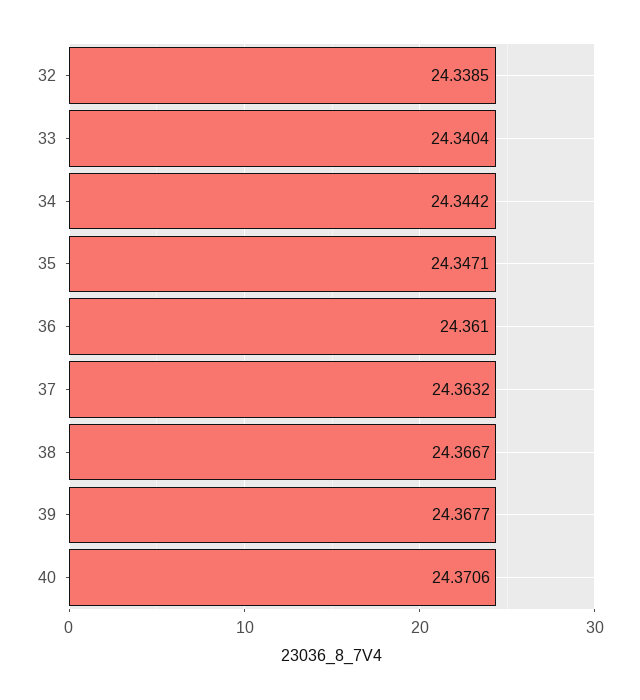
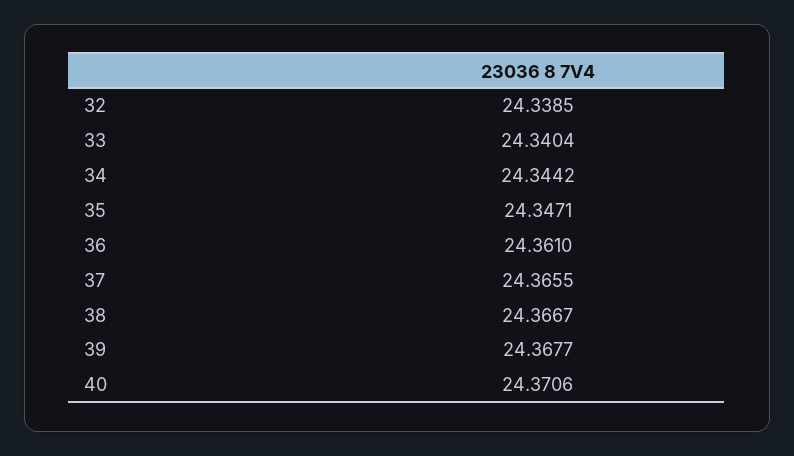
37: 24.3632 -> 24.3655

